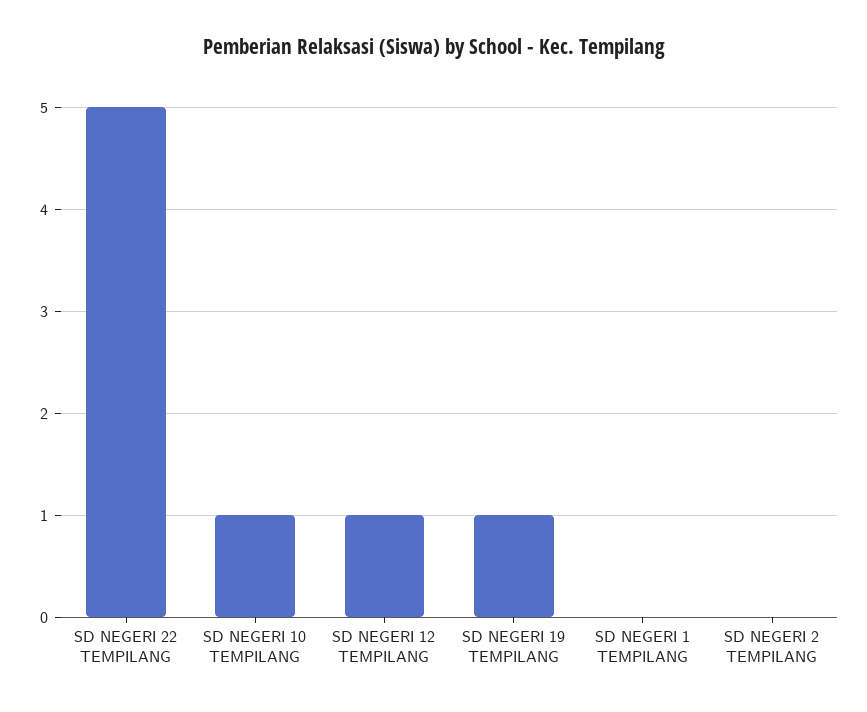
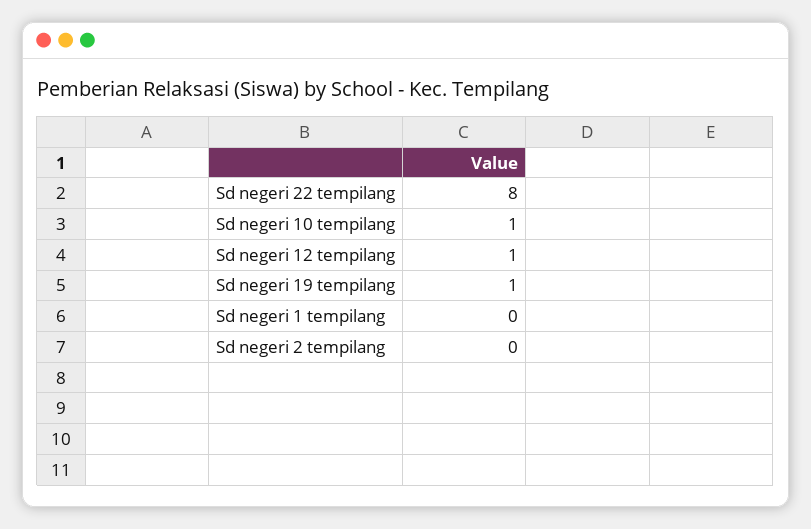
SD NEGERI 22 TEMPILANG: 5 -> 8

